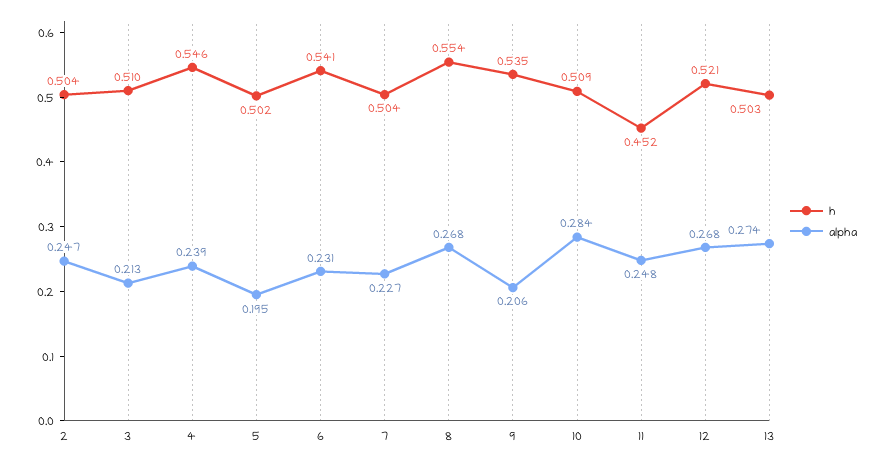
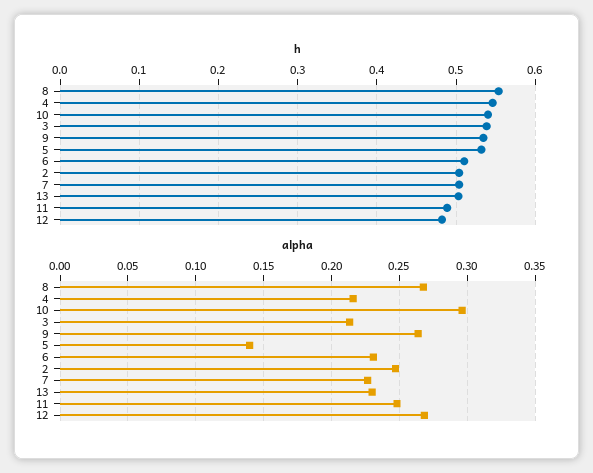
h, 3: 0.51 -> 0.54
alpha, 4: 0.239 -> 0.215
h, 5: 0.502 -> 0.53
alpha, 5: 0.195 -> 0.14
h, 6: 0.541 -> 0.51
alpha, 9: 0.206 -> 0.265
h, 10: 0.509 -> 0.54
alpha, 10: 0.284 -> 0.295
h, 11: 0.452 -> 0.49
h, 12: 0.521 -> 0.48
alpha, 13: 0.274 -> 0.23

